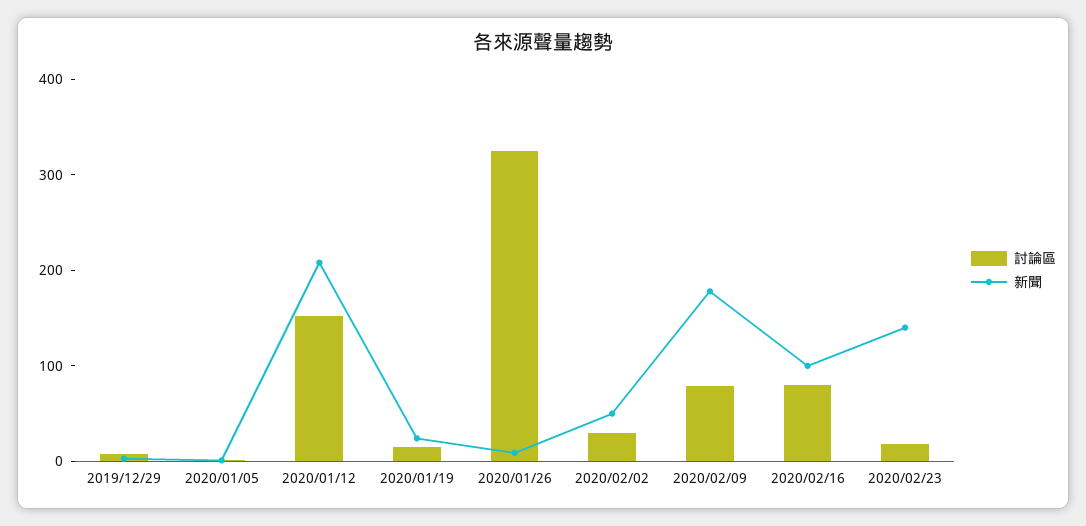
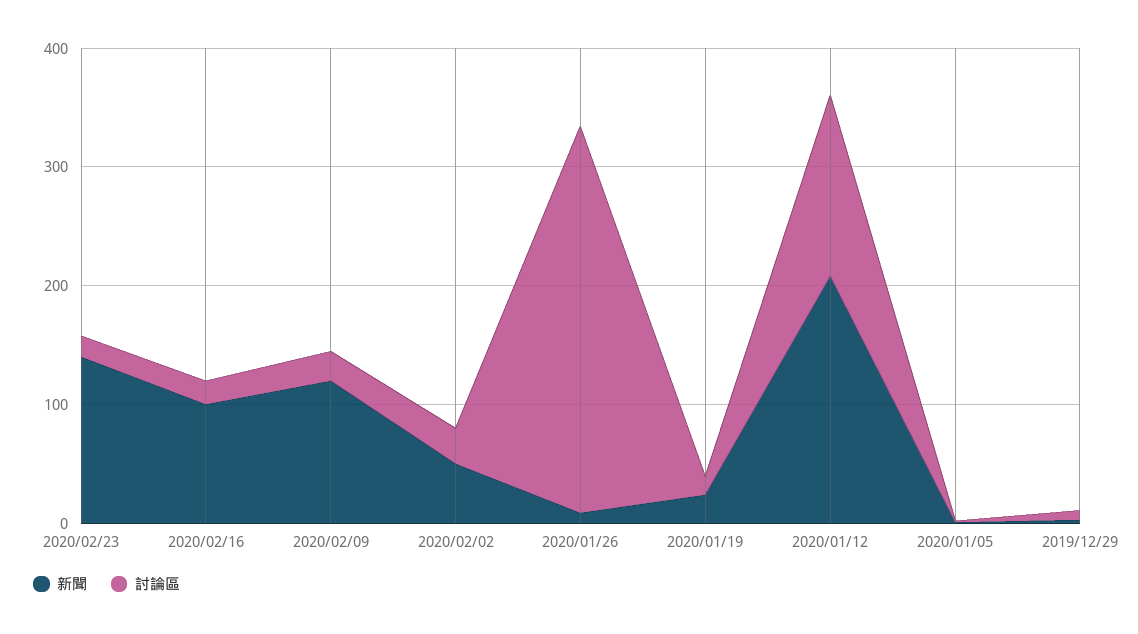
討論區, 2020/02/09: 80 -> 20
新聞, 2020/02/09: 180 -> 120
討論區, 2020/02/16: 80 -> 20

